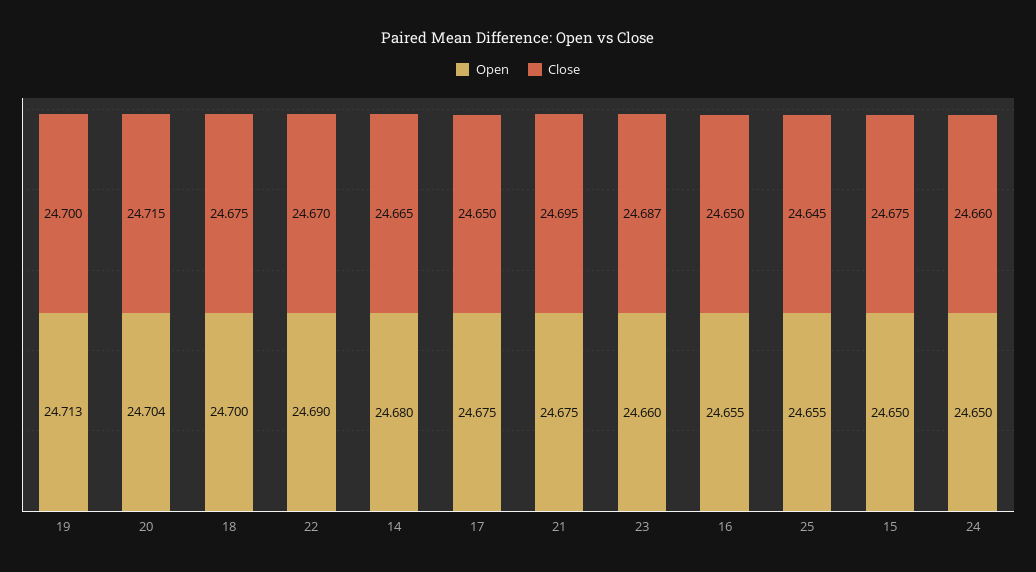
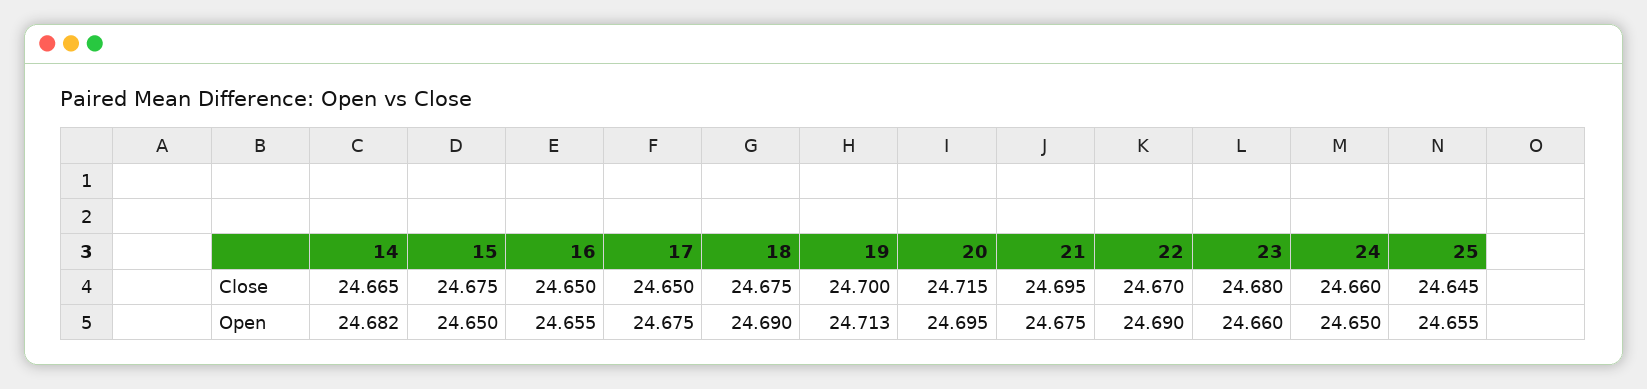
Open, 20: 24.704 -> 24.695
Open, 18: 24.7 -> 24.69
Open, 14: 24.68 -> 24.682
Close, 23: 24.687 -> 24.68

